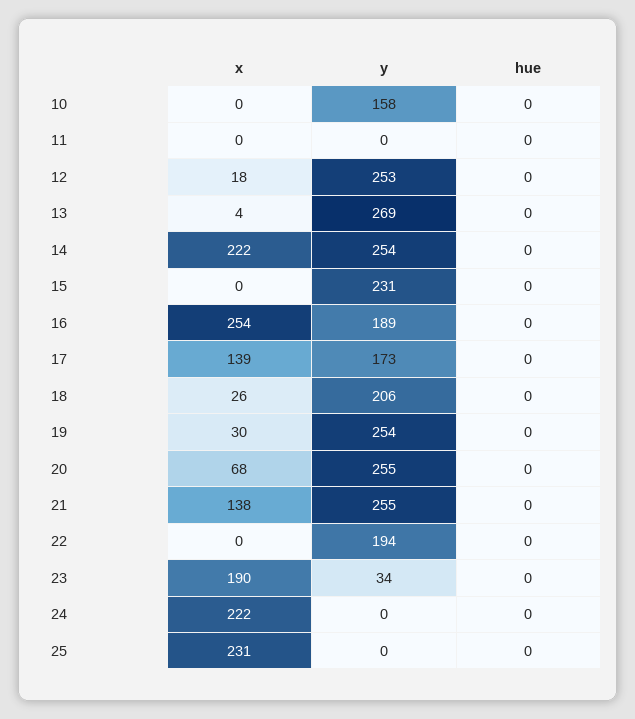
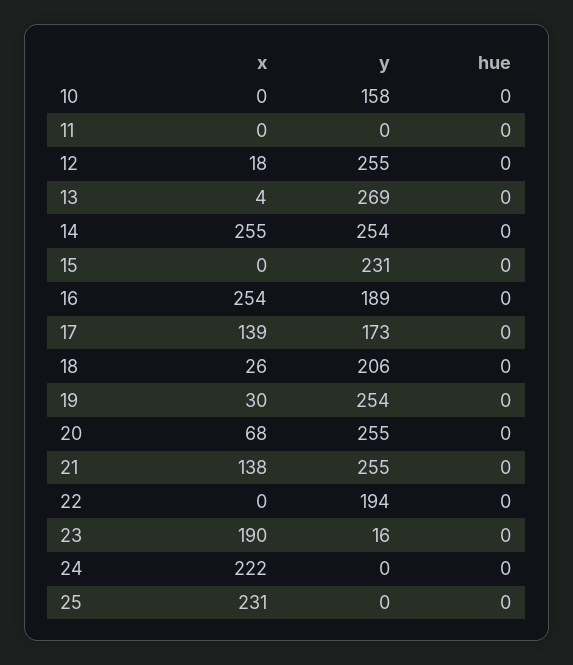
y, 12: 253 -> 255
x, 14: 222 -> 255
y, 23: 34 -> 16

